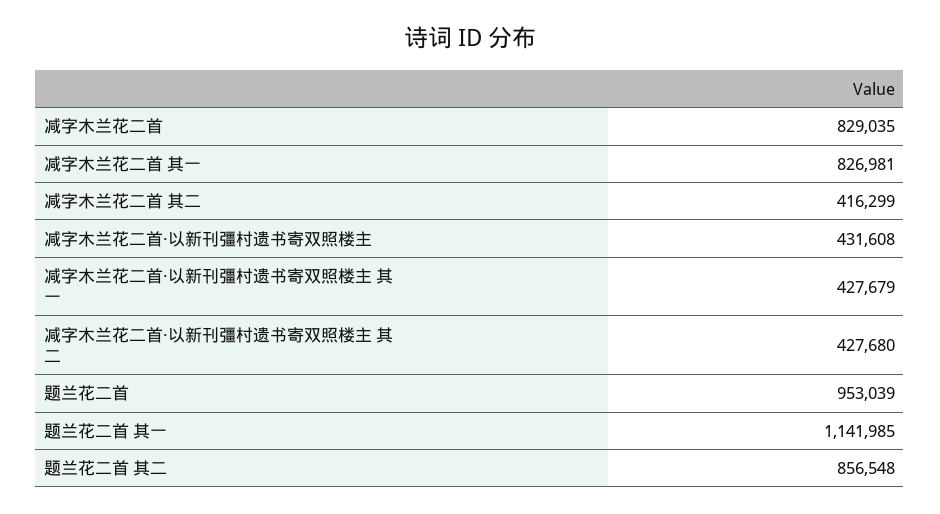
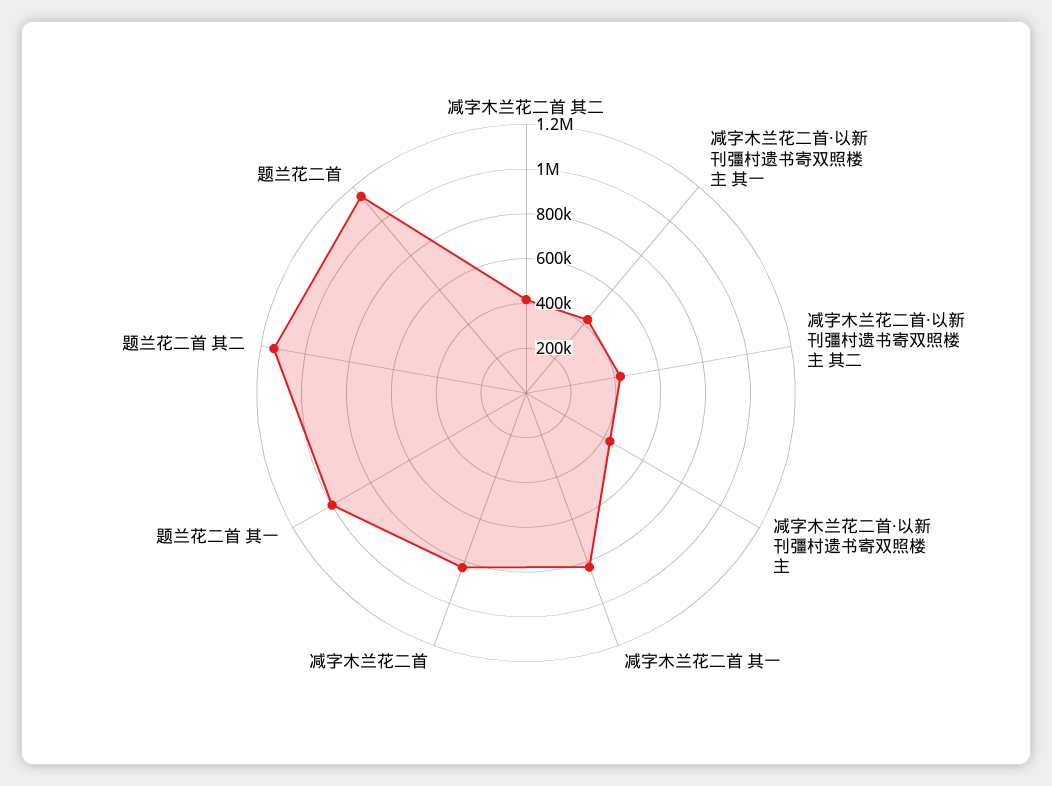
题兰花二首: 953039 -> 1150000
题兰花二首 其一: 1141985 -> 1000000
题兰花二首 其二: 856548 -> 1150000

